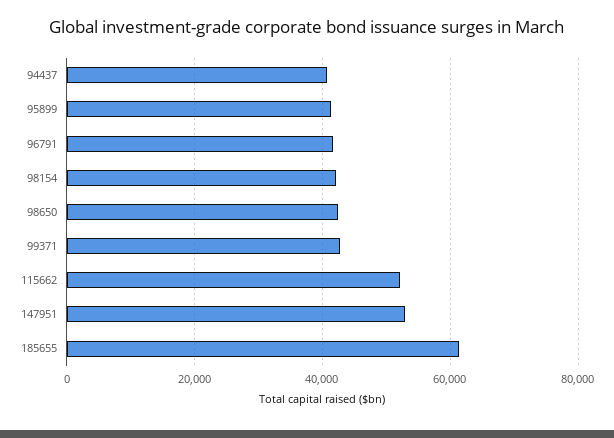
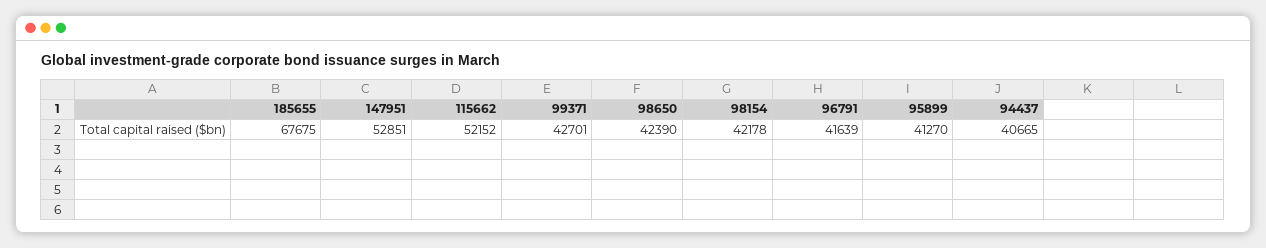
185655: 62000 -> 67675

